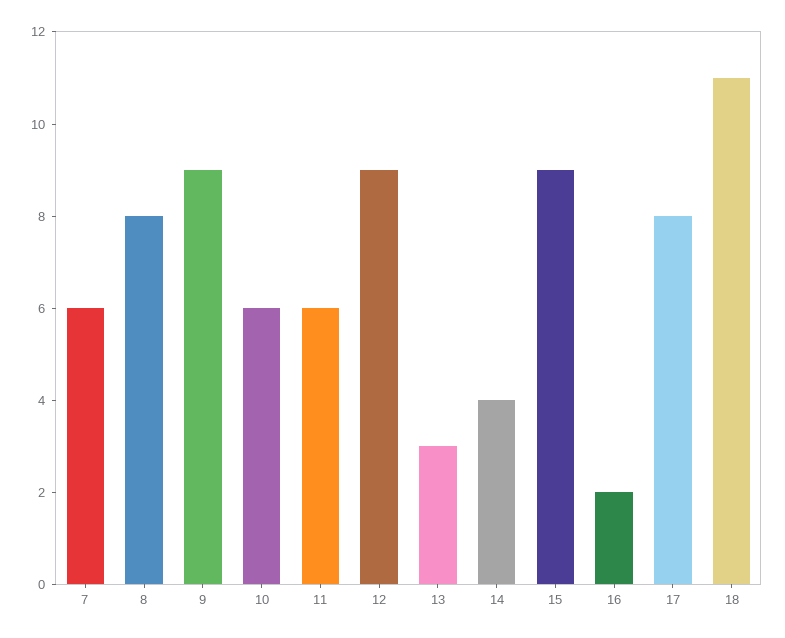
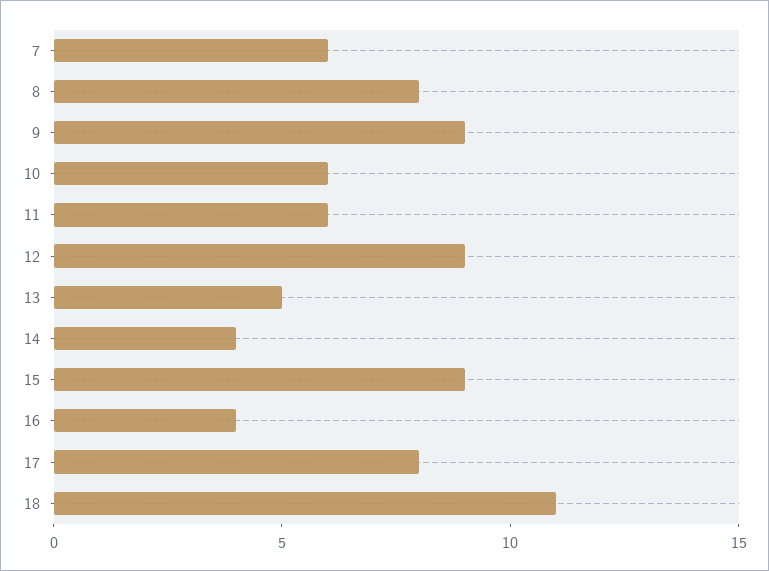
13: 3 -> 5
16: 2 -> 4

